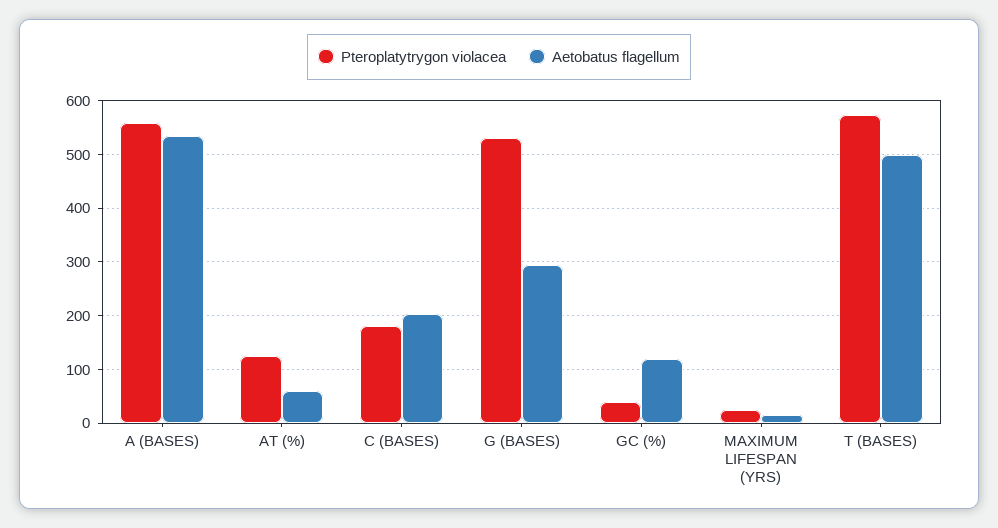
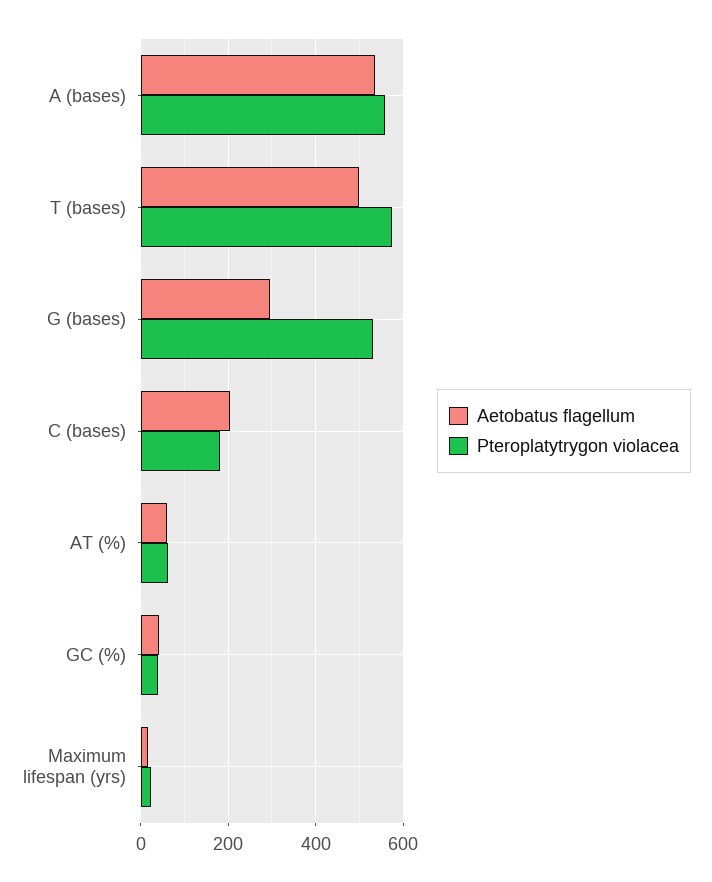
Pteroplatytrygon violacea, AT (%): 120 -> 60
Aetobatus flagellum, GC (%): 120 -> 40

